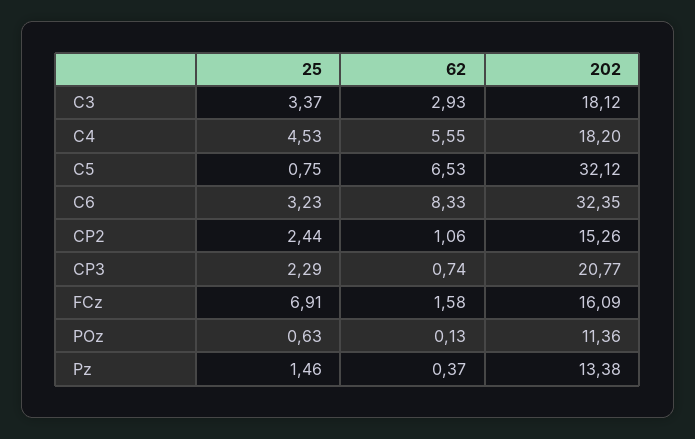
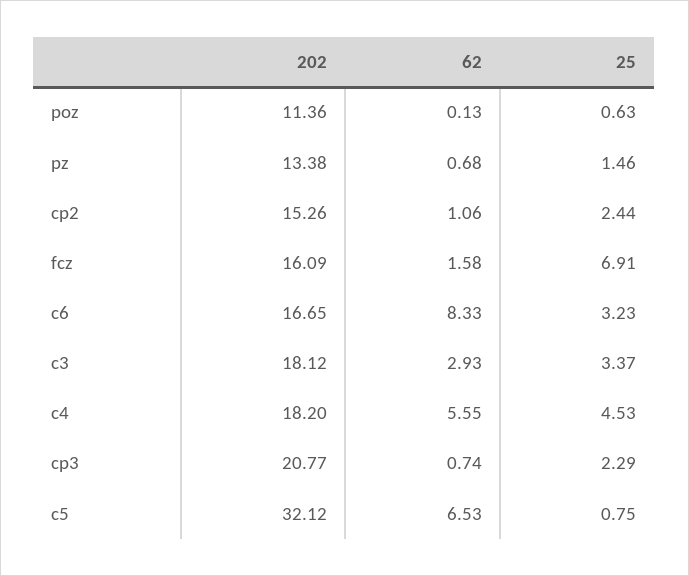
202, C6: 32.35 -> 16.65
62, Pz: 0.37 -> 0.68

